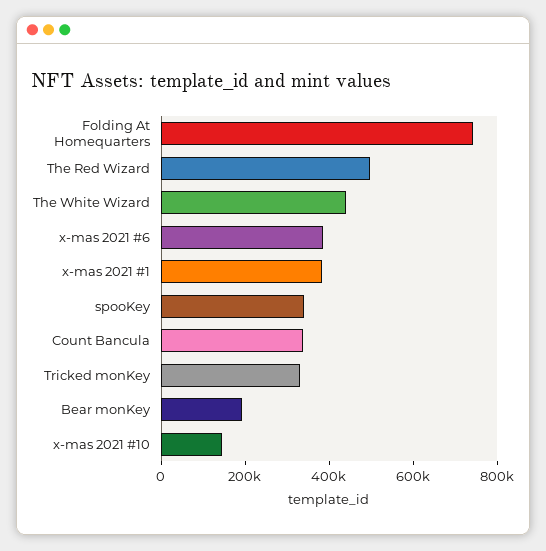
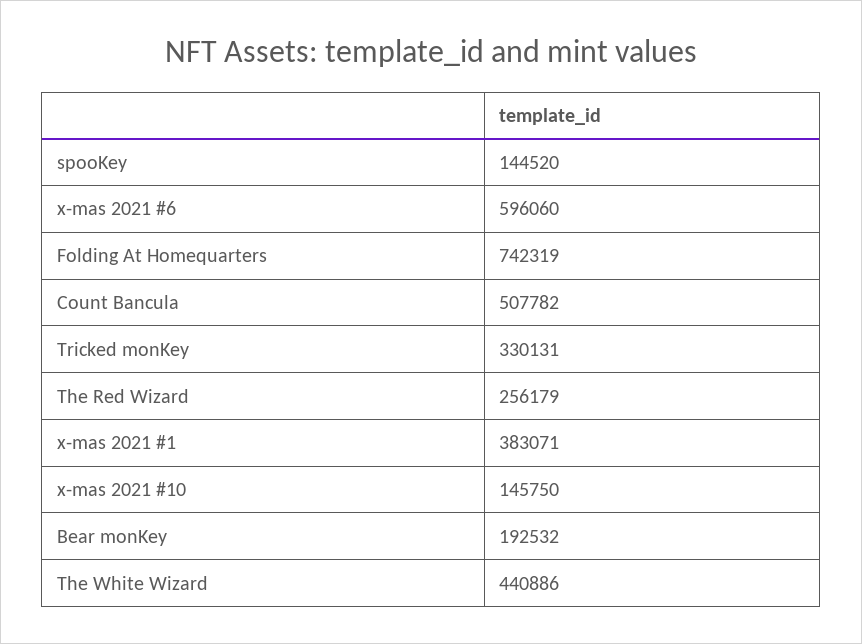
The Red Wizard: 500000 -> 256179
x-mas 2021 #6: 400000 -> 596060
spooKey: 350000 -> 144520
Count Bancula: 350000 -> 507782

